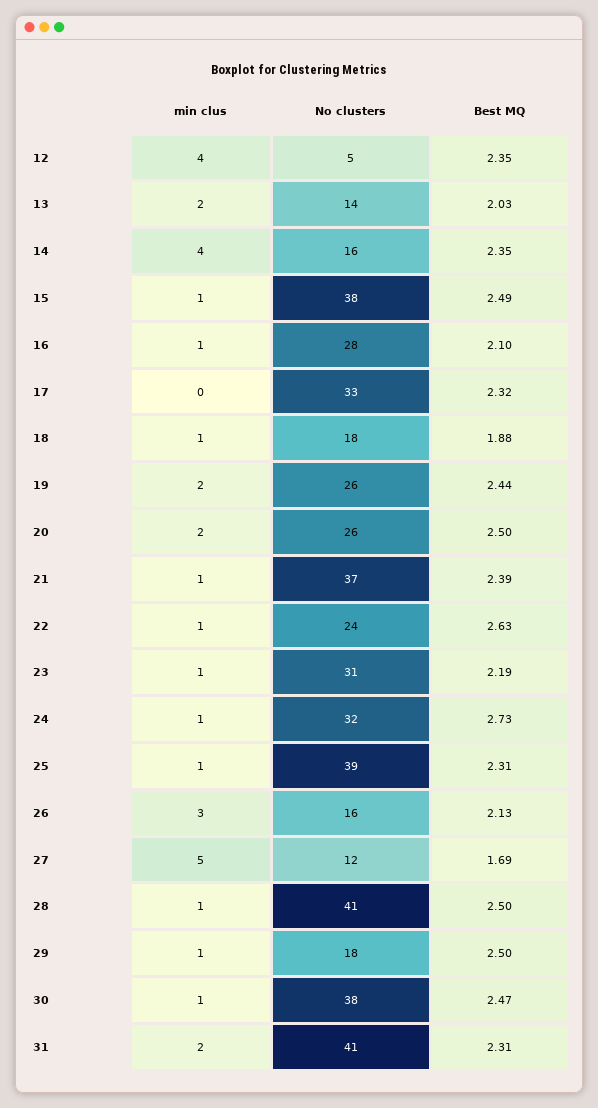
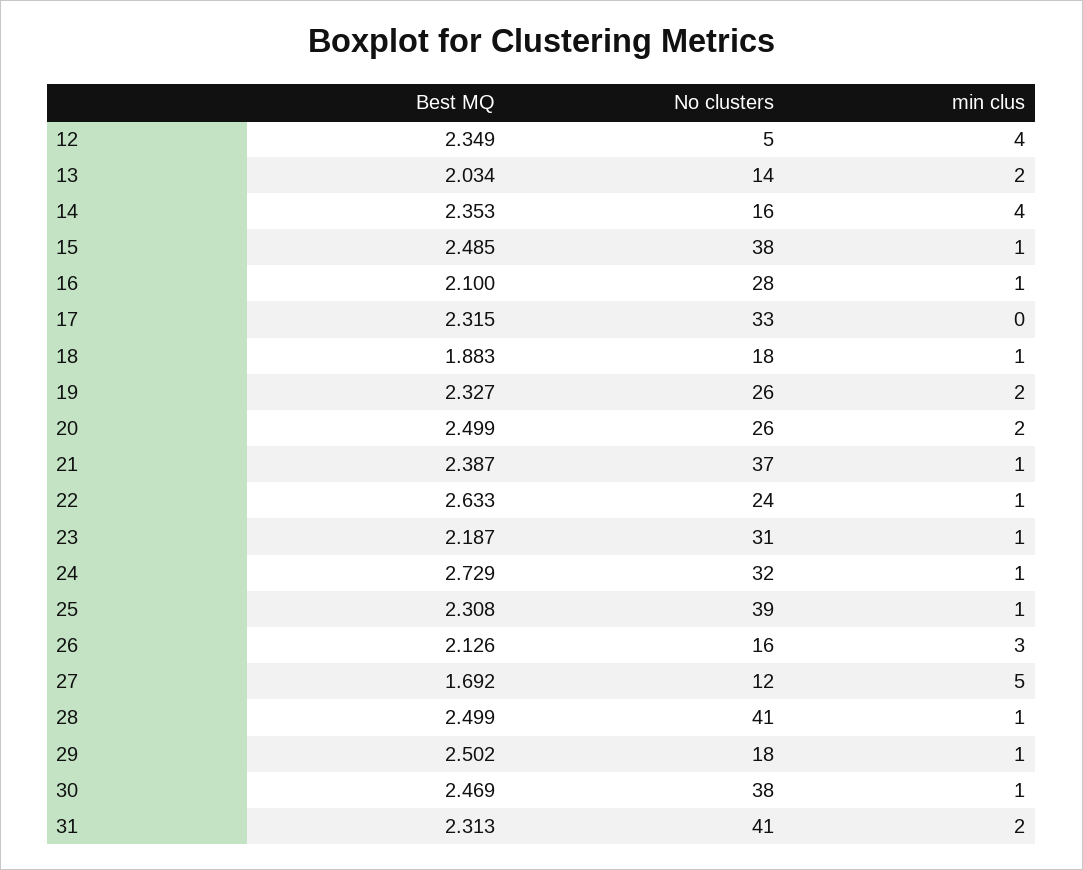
Best MQ, 19: 2.44 -> 2.327

